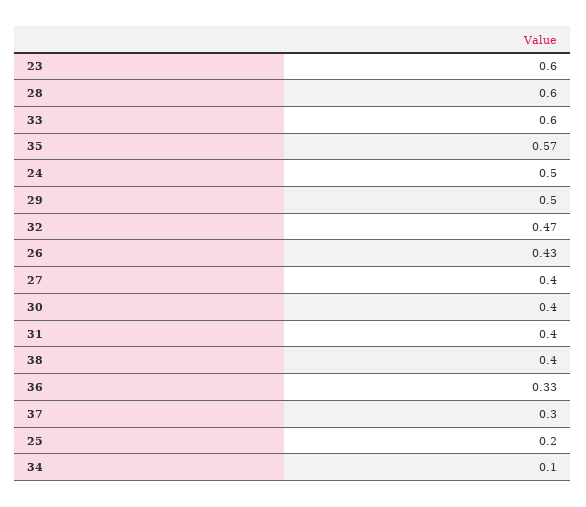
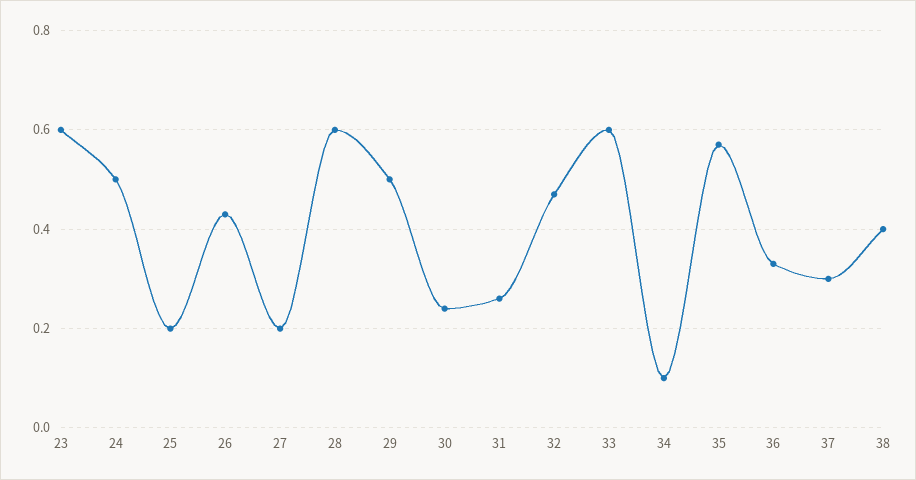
27: 0.4 -> 0.2
30: 0.4 -> 0.25
31: 0.4 -> 0.25

